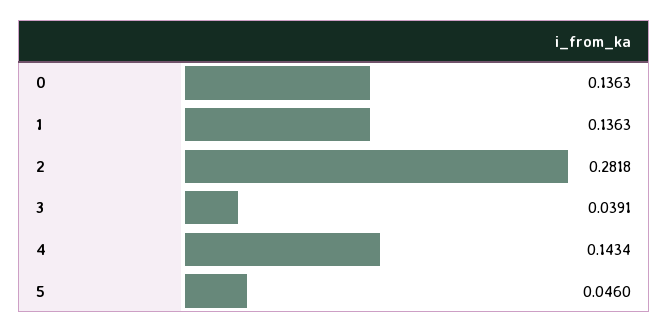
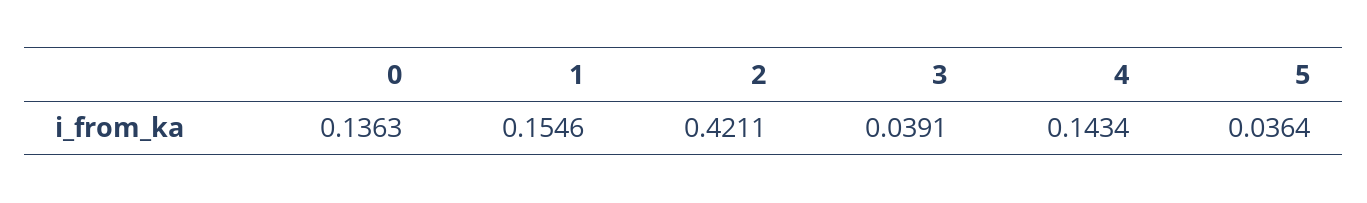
1: 0.1363 -> 0.1546
2: 0.2818 -> 0.4211
5: 0.046 -> 0.0364

